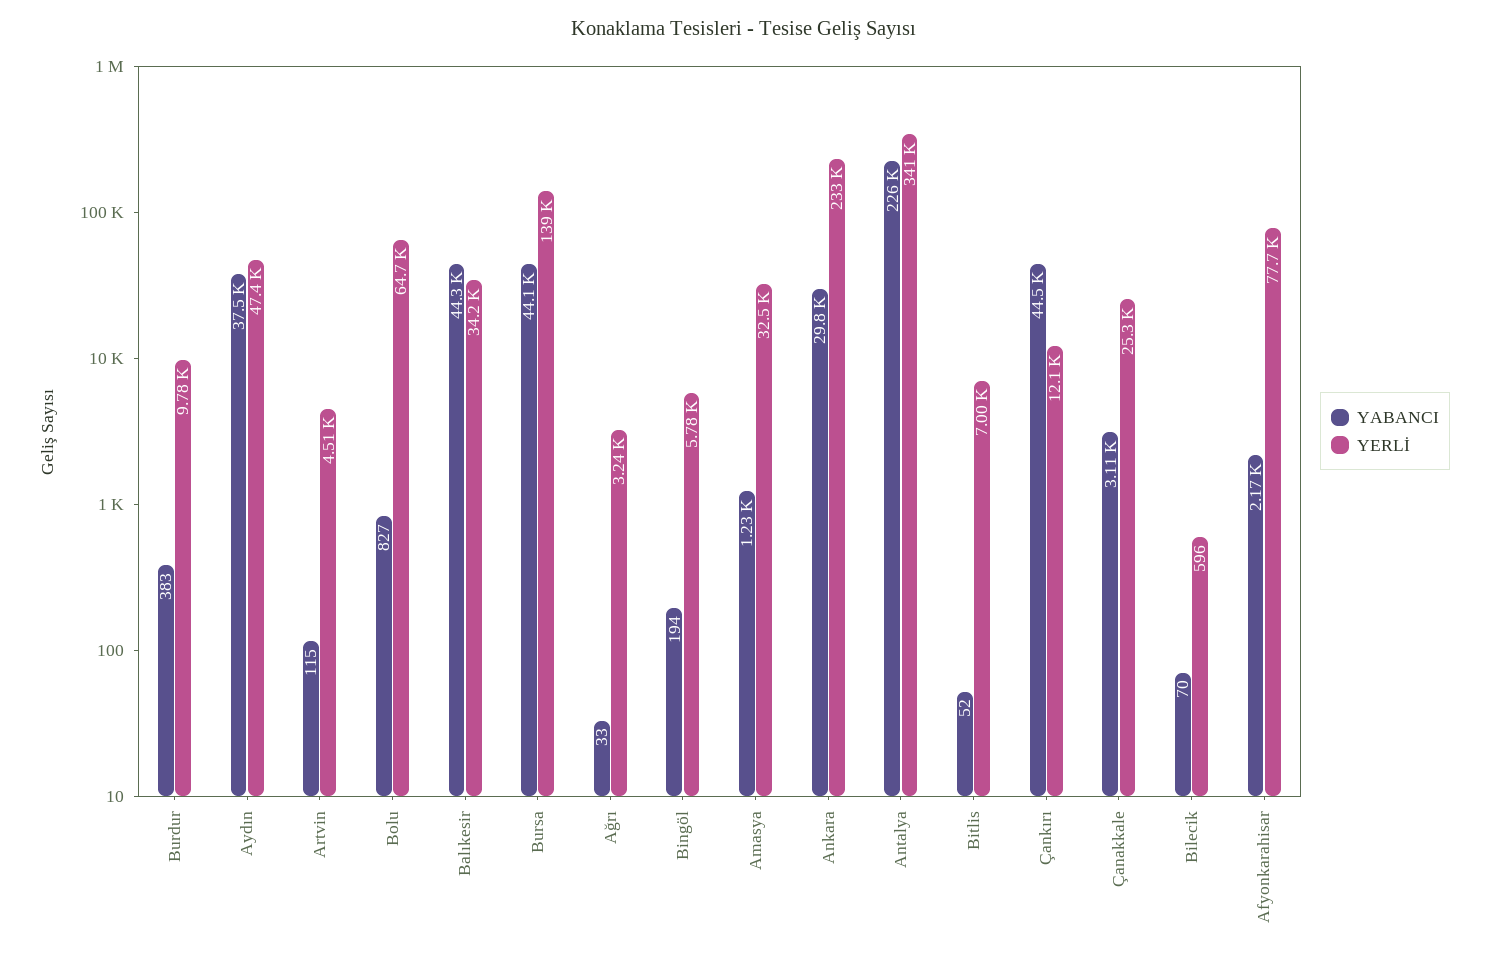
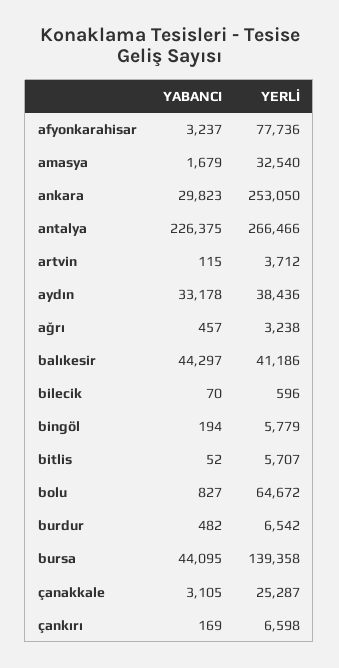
YABANCI, Burdur: 383 -> 482
YERLİ, Burdur: 9780 -> 6542
YABANCI, Aydın: 37500 -> 33178
YERLİ, Aydın: 47400 -> 38436
YERLİ, Artvin: 4510 -> 3712
YERLİ, Balıkesir: 34200 -> 41186
YABANCI, Ağrı: 33 -> 457
YABANCI, Amasya: 1230 -> 1679
YERLİ, Ankara: 233000 -> 253050
YERLİ, Antalya: 341000 -> 266466
YERLİ, Bitlis: 7000 -> 5707
YABANCI, Çankırı: 44500 -> 169
YERLİ, Çankırı: 12100 -> 6598
YABANCI, Afyonkarahisar: 2170 -> 3237

